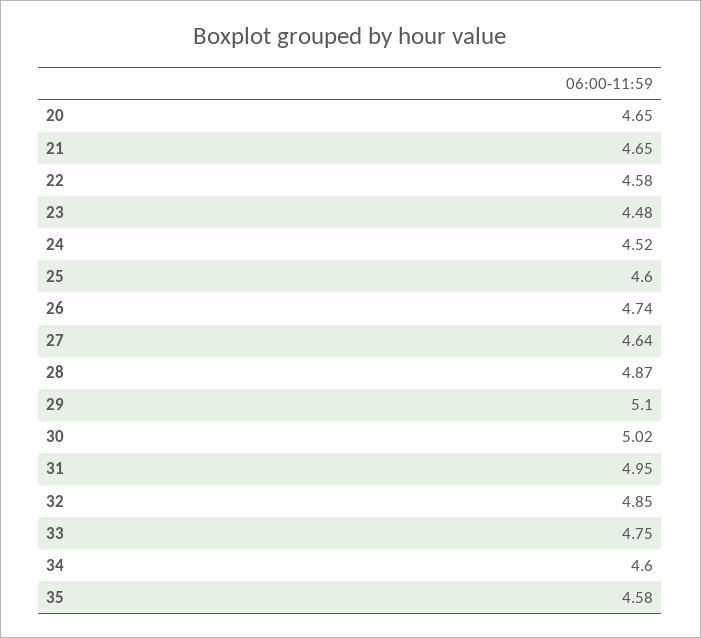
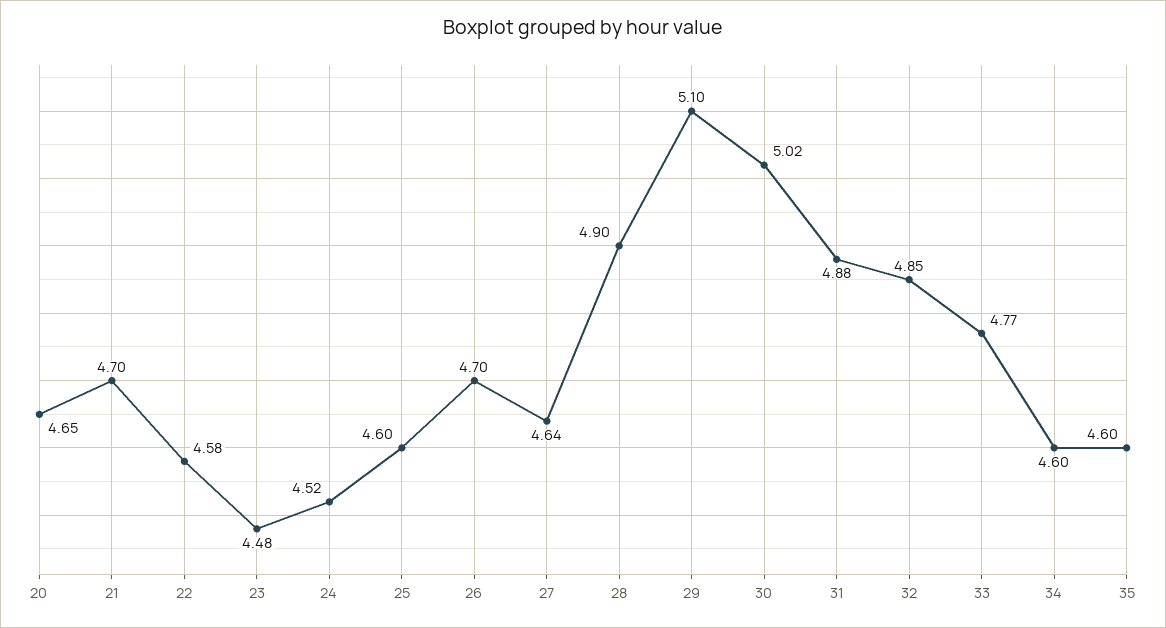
21: 4.65 -> 4.7
26: 4.74 -> 4.7
28: 4.87 -> 4.9
31: 4.95 -> 4.88
33: 4.75 -> 4.77
35: 4.58 -> 4.6

